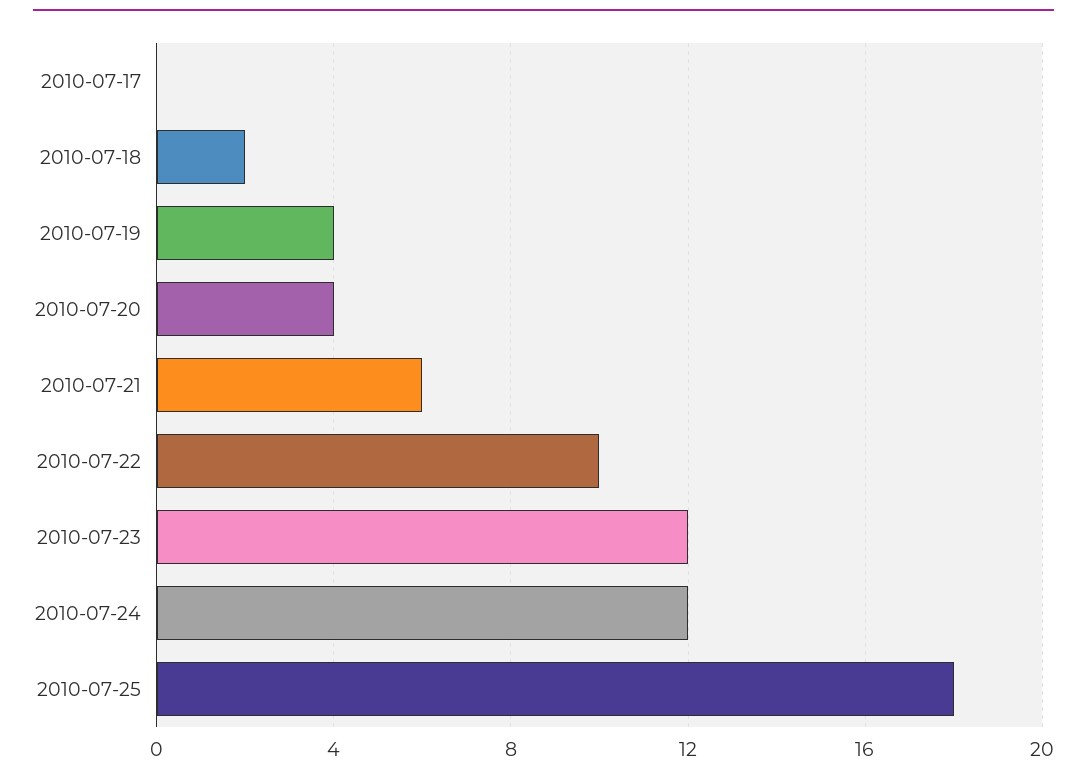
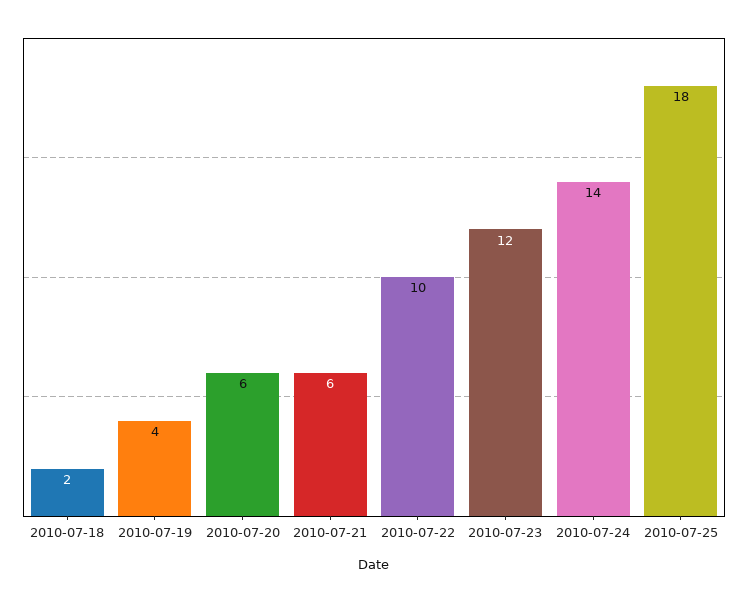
2010-07-17: 0 -> none
2010-07-20: 4 -> 6
2010-07-24: 12 -> 14

